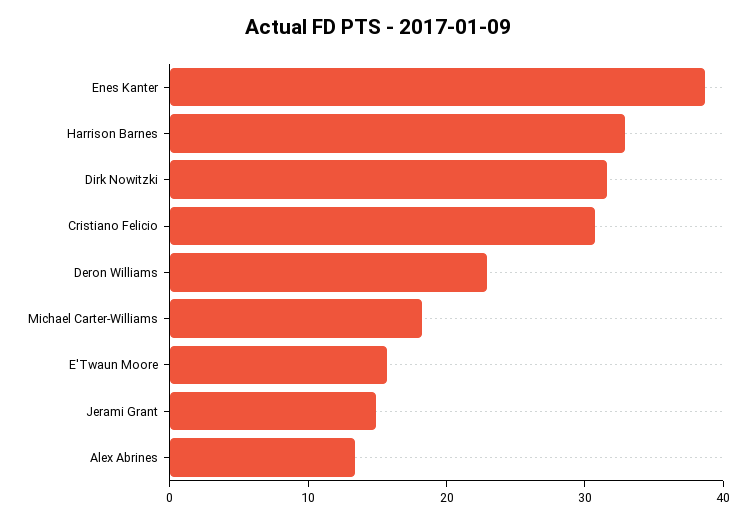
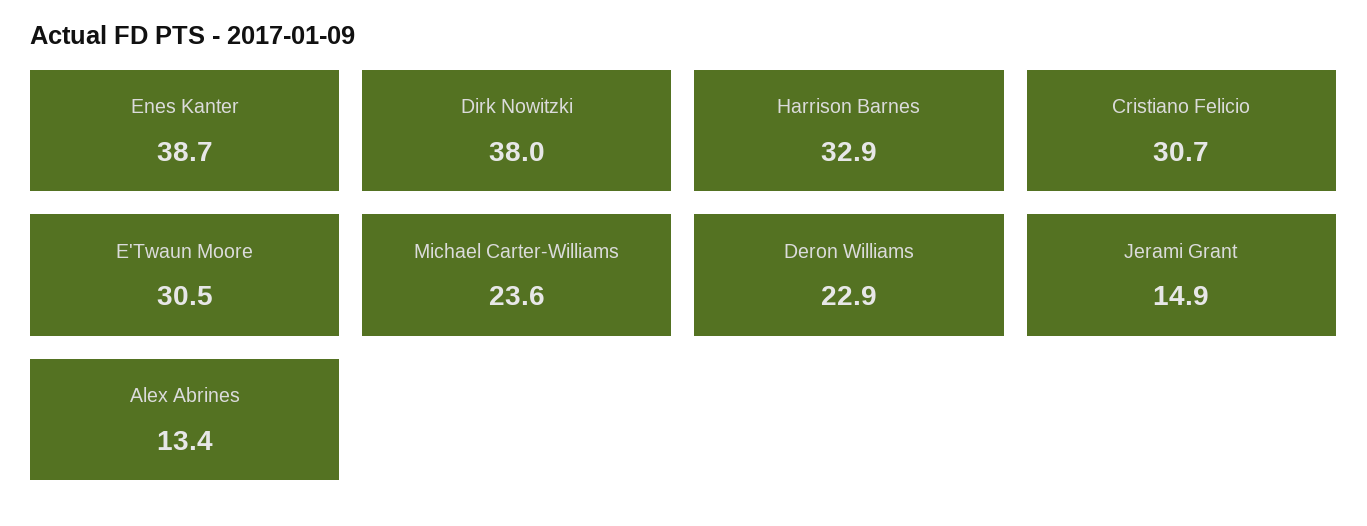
Dirk Nowitzki: 32 -> 38
Michael Carter-Williams: 18 -> 23.6
E'Twaun Moore: 16 -> 30.5

